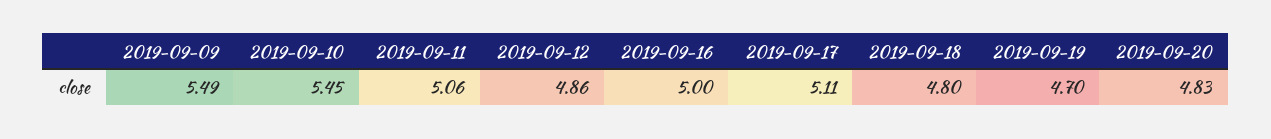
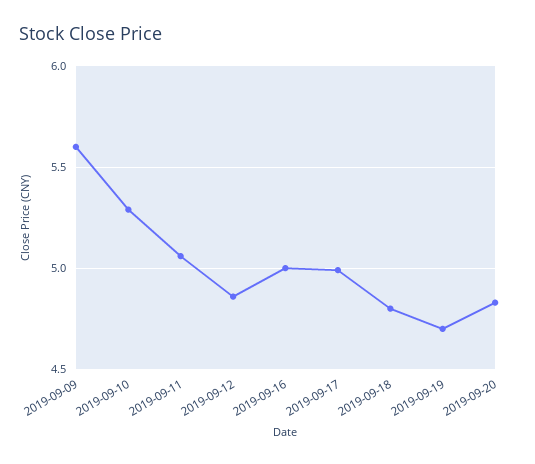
2019-09-09: 5.49 -> 5.6
2019-09-10: 5.45 -> 5.3
2019-09-17: 5.11 -> 5

